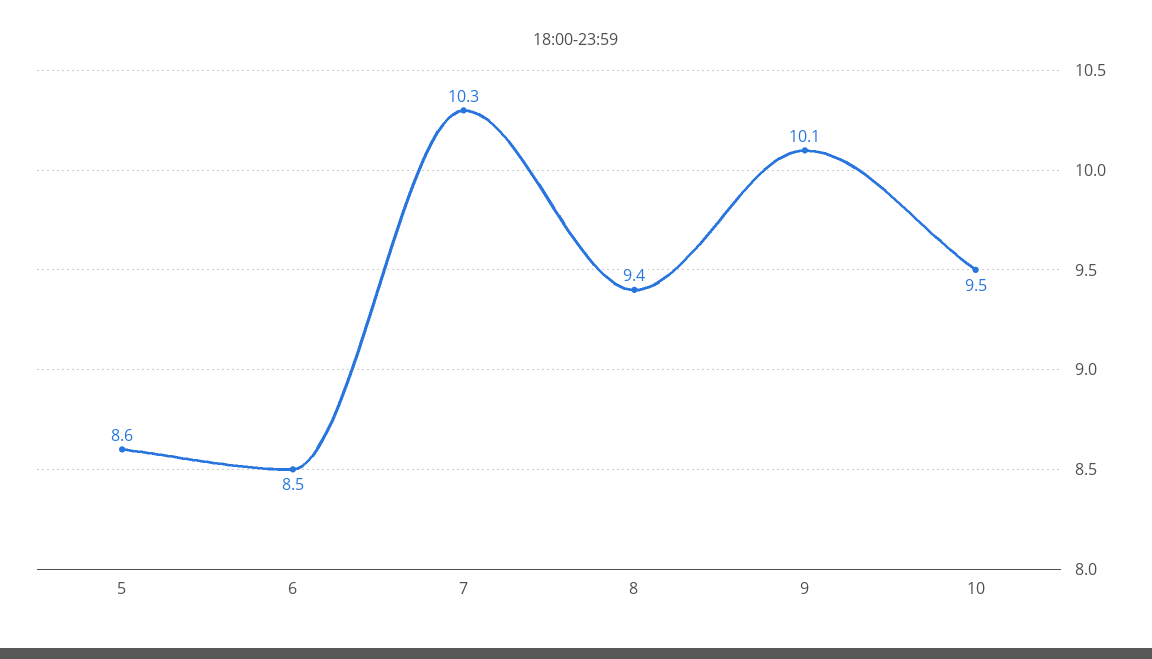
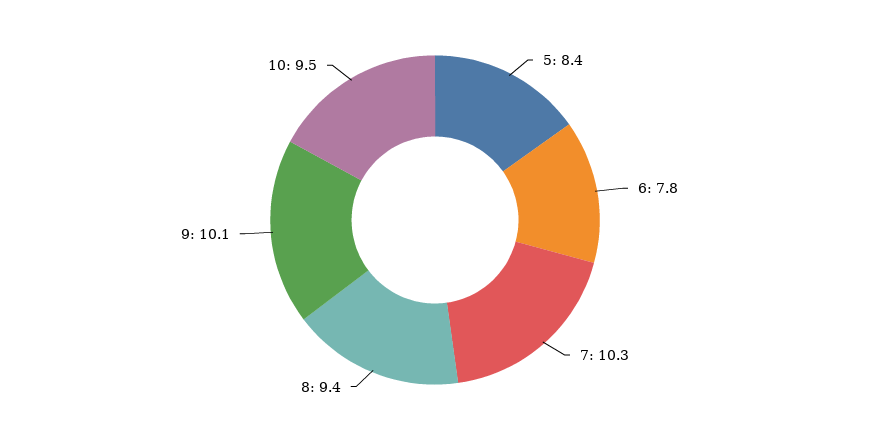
5: 8.6 -> 8.4
6: 8.5 -> 7.8

